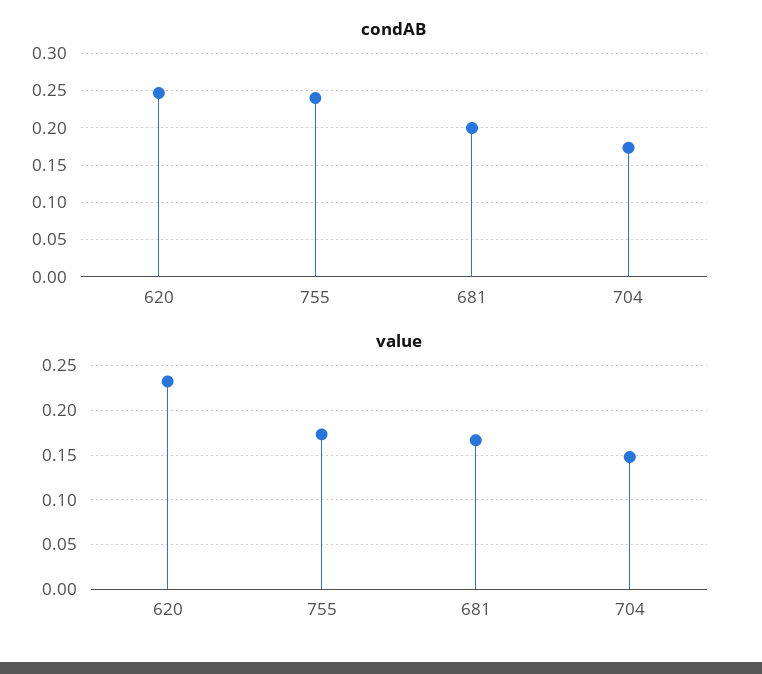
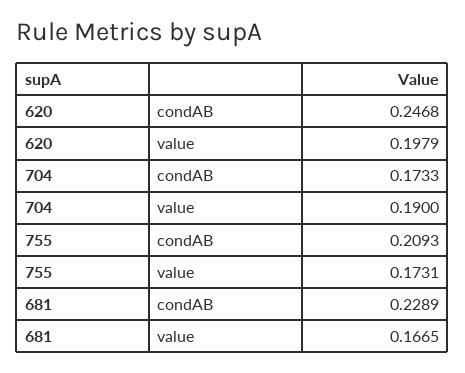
condAB, 755: 0.24 -> 0.2093
condAB, 681: 0.2 -> 0.2289
value, 620: 0.23 -> 0.1979
value, 704: 0.15 -> 0.19

